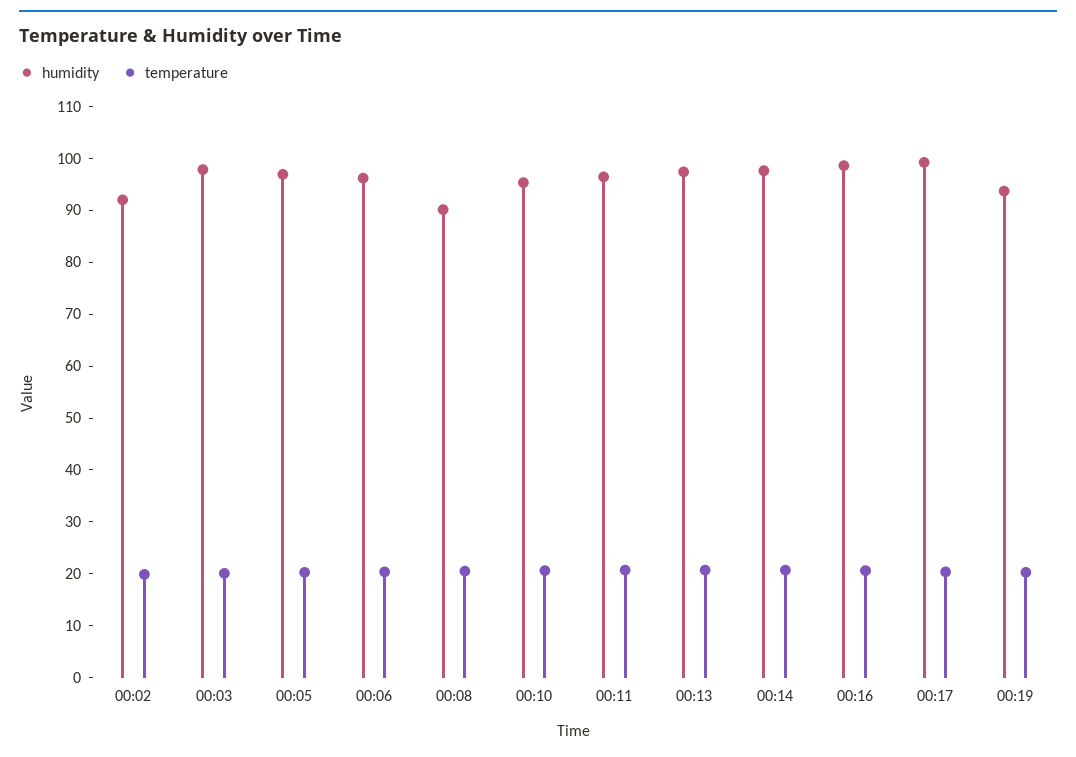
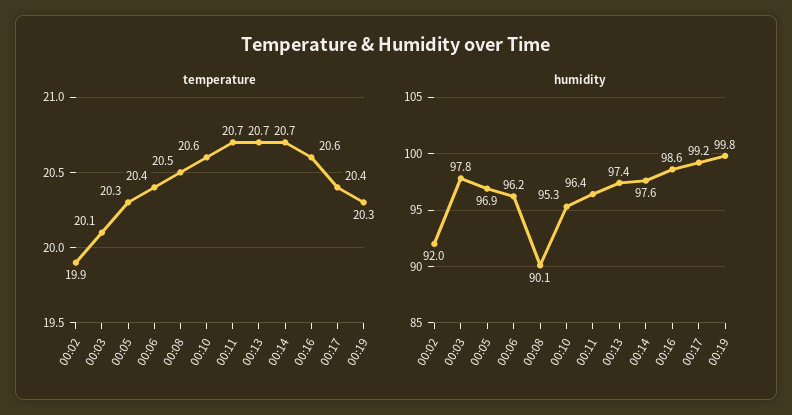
humidity, 00:19: 94 -> 99.8

